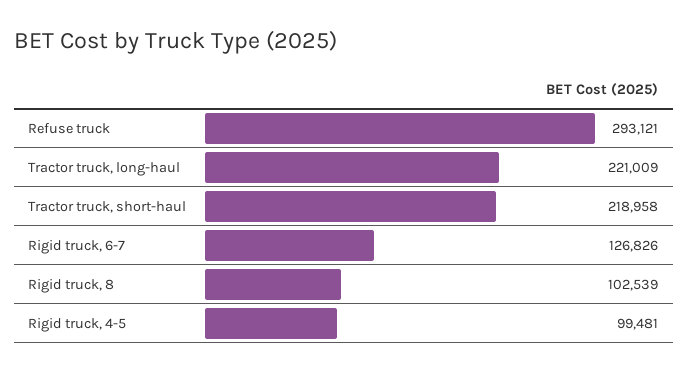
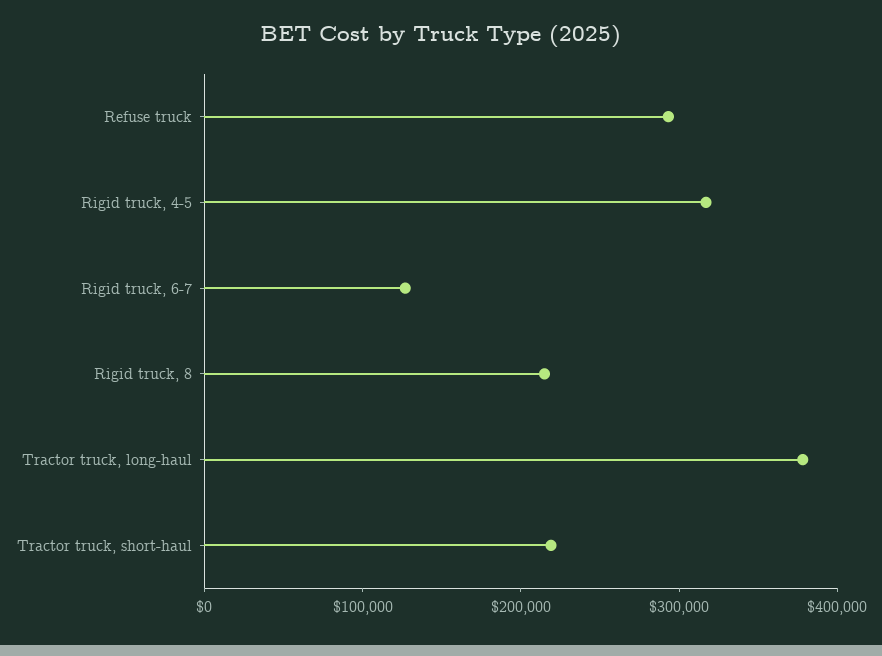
Tractor truck, long-haul: 221009 -> 380000
Rigid truck, 8: 102539 -> 220000
Rigid truck, 4-5: 99481 -> 320000

